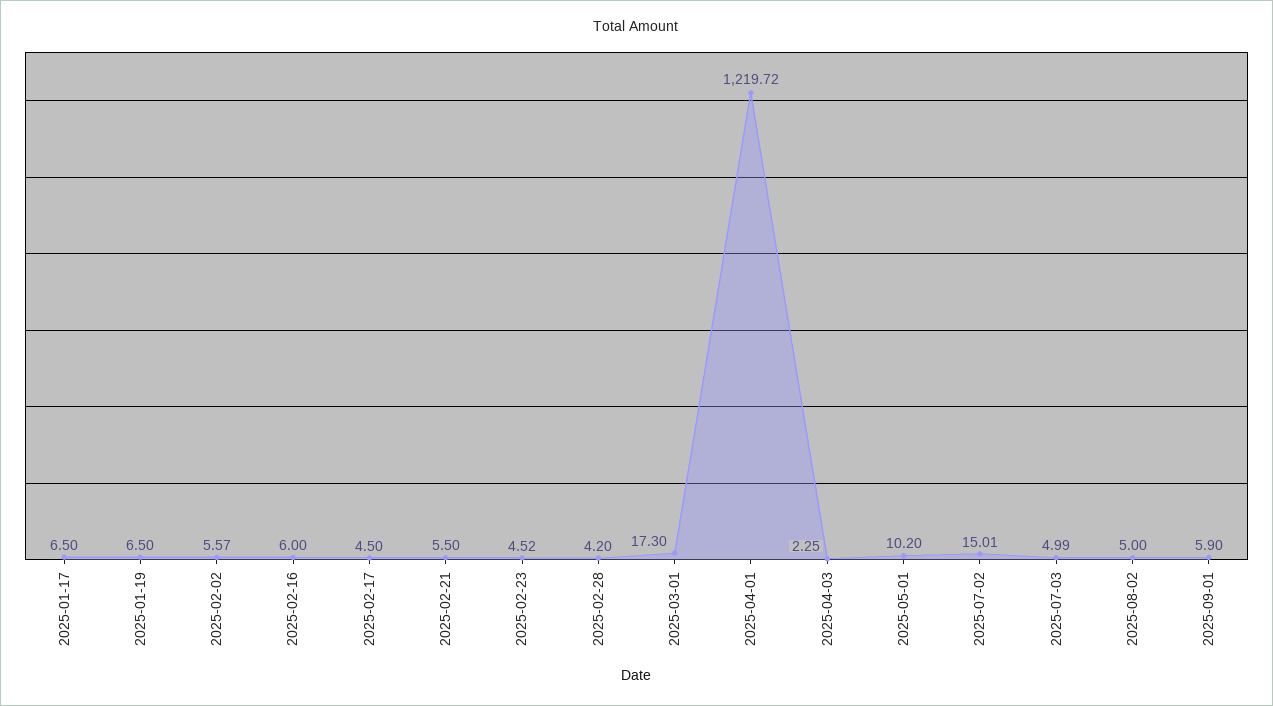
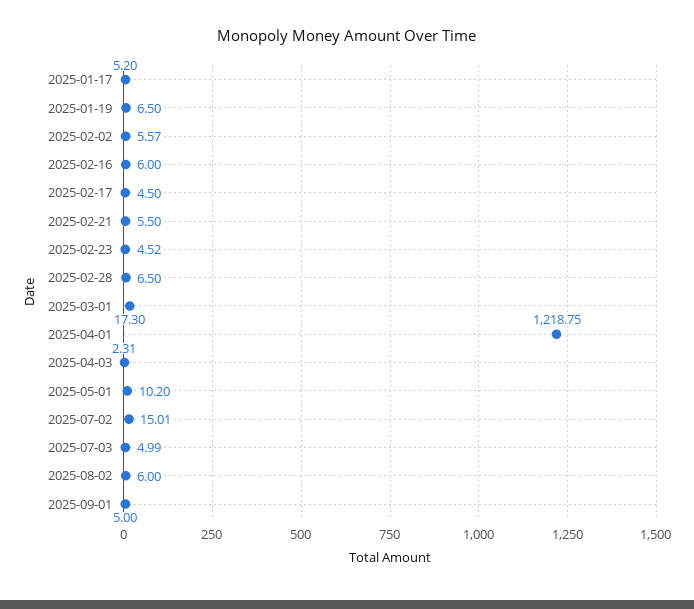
2025-01-17: 6.5 -> 5.2
2025-02-28: 4.2 -> 6.5
2025-04-01: 1219.72 -> 1218.75
2025-04-03: 2.25 -> 2.31
2025-08-02: 5 -> 6
2025-09-01: 5.9 -> 5

